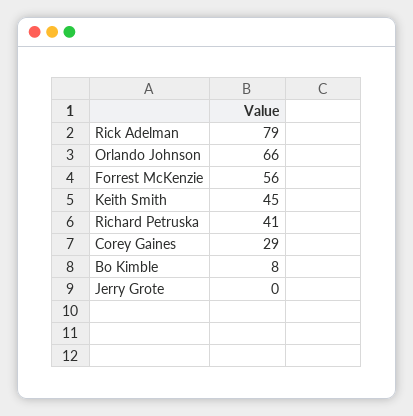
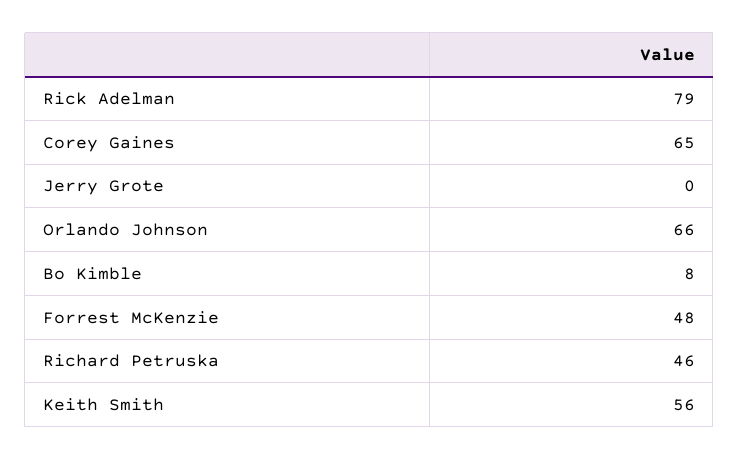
Forrest McKenzie: 56 -> 48
Keith Smith: 45 -> 56
Richard Petruska: 41 -> 46
Corey Gaines: 29 -> 65

